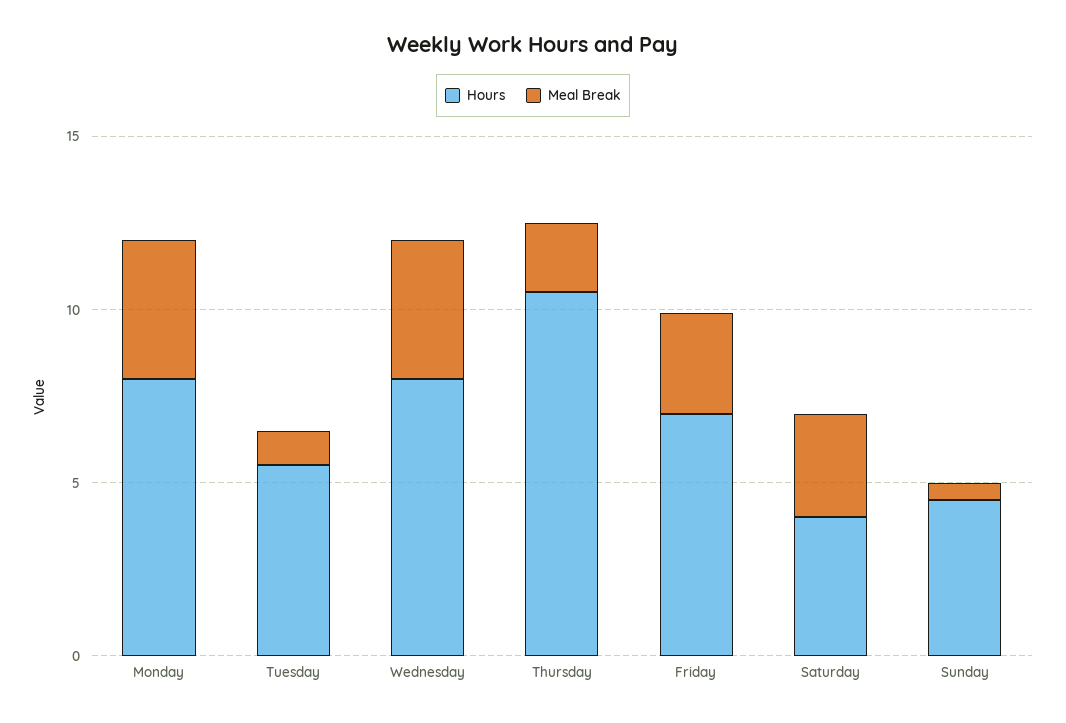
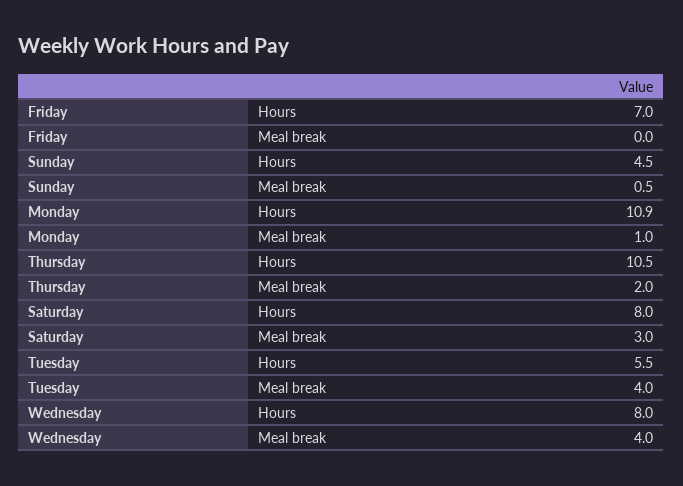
Hours, Monday: 8 -> 10.9
Meal Break, Monday: 4 -> 1
Meal Break, Tuesday: 1 -> 4
Meal Break, Friday: 3 -> 0
Hours, Saturday: 4 -> 8

